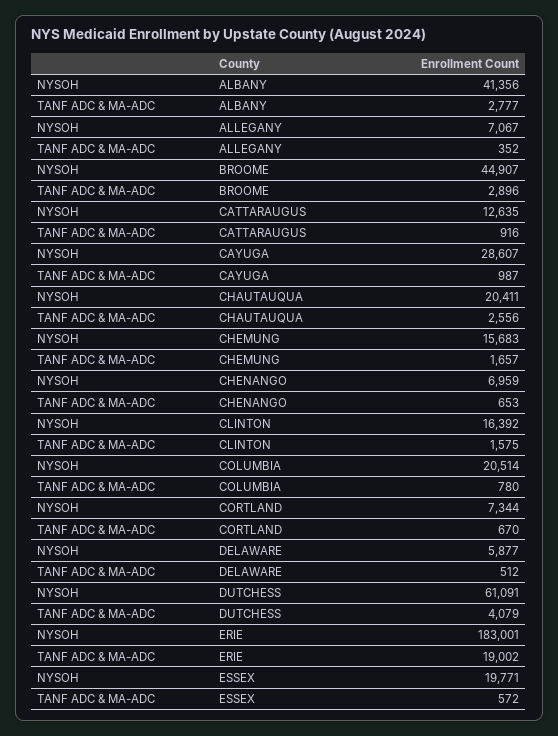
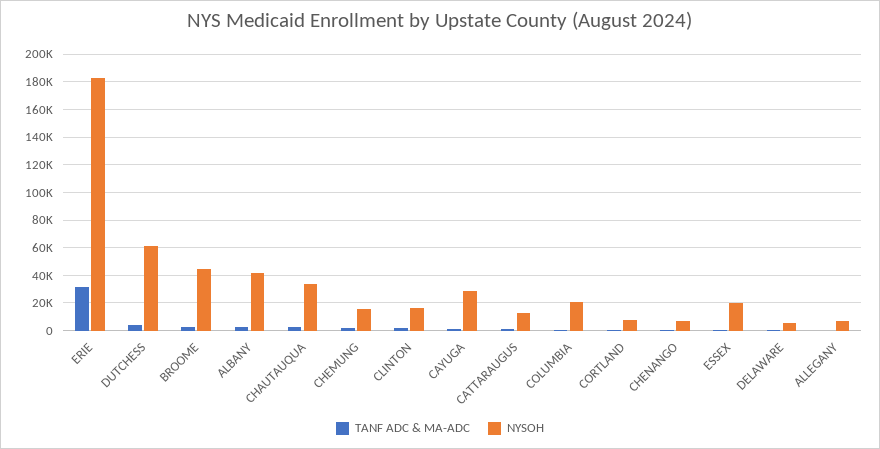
NYSOH, CHAUTAUQUA: 20411 -> 35000
TANF ADC & MA-ADC, ERIE: 19002 -> 30000

